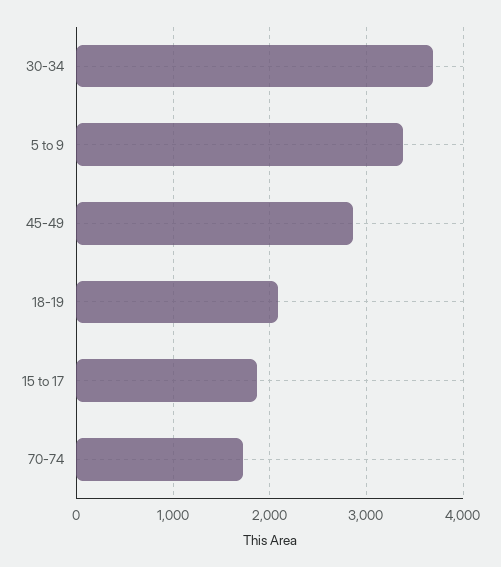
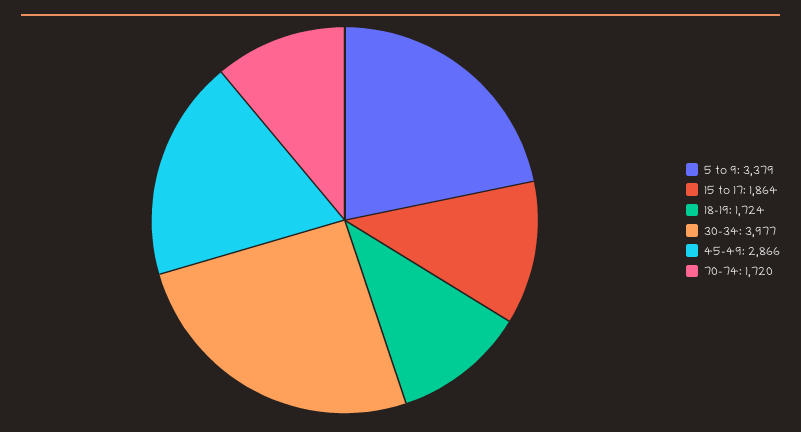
30-34: 3700 -> 3977
18-19: 2100 -> 1724

